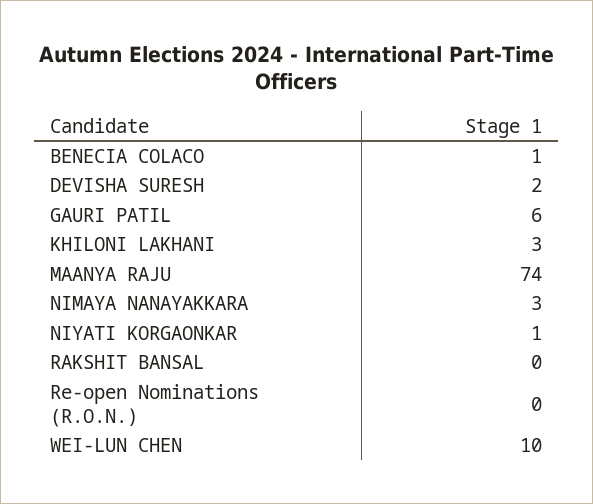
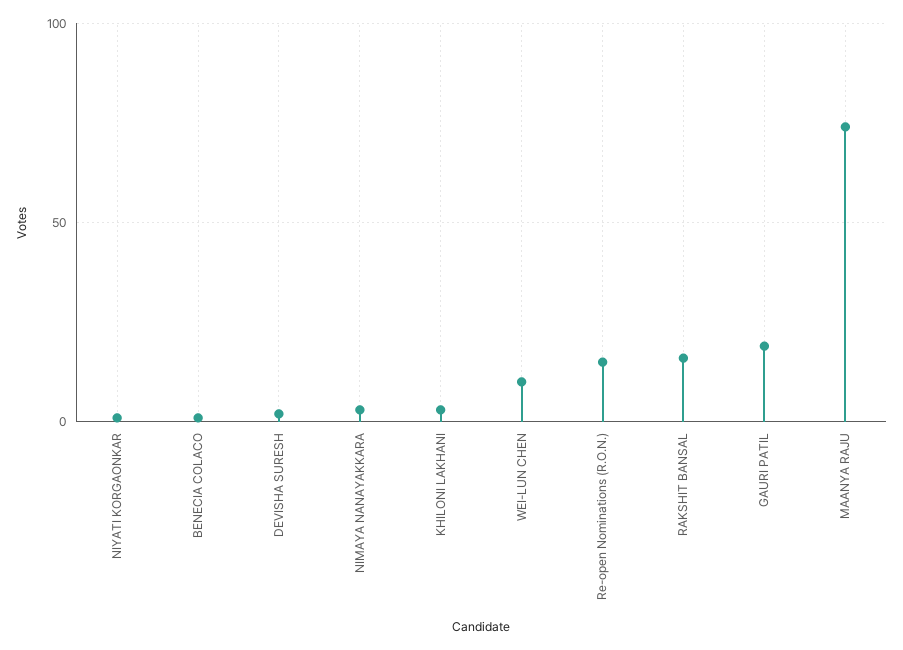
GAURI PATIL: 6 -> 20
RAKSHIT BANSAL: 0 -> 15
Re-open Nominations (R.O.N.): 0 -> 15

